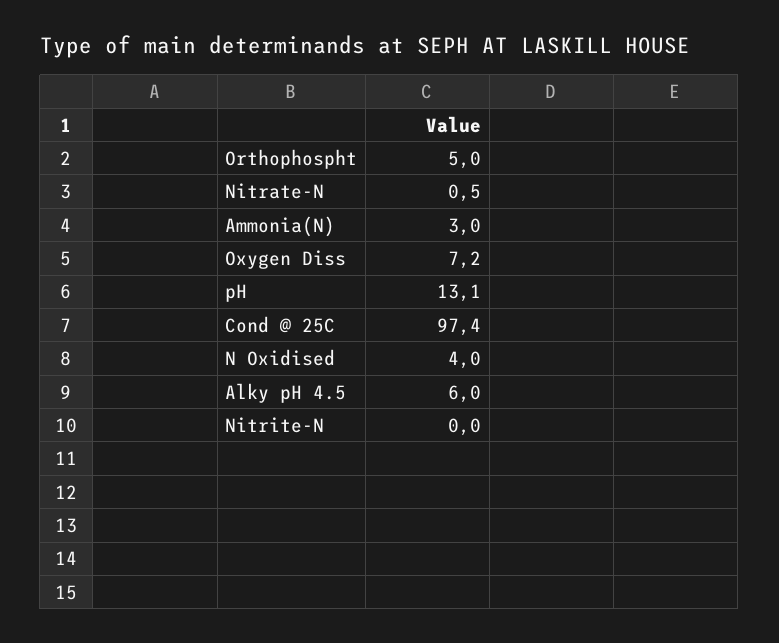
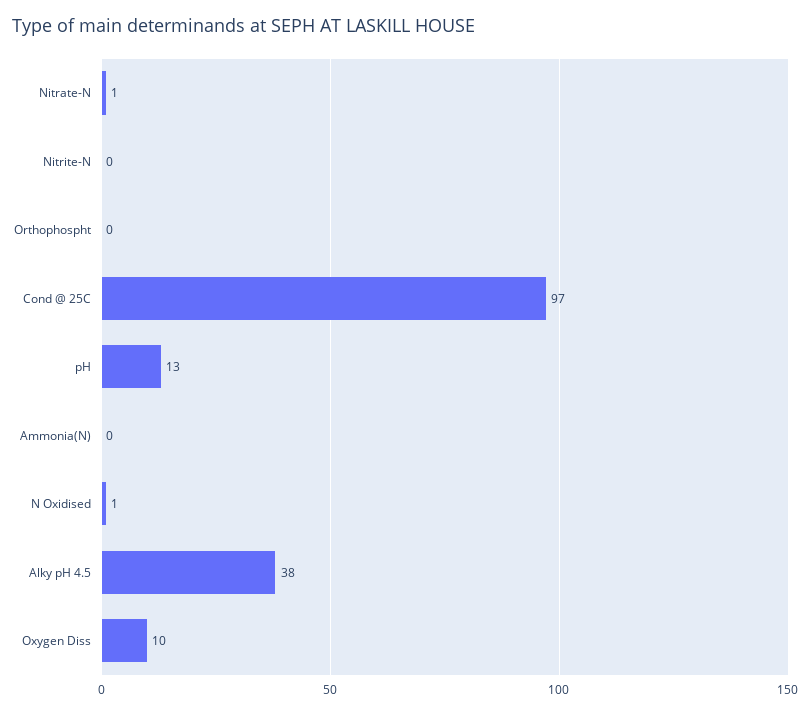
Orthophospht: 5 -> 0
Ammonia(N): 3 -> 0
Oxygen Diss: 7.2 -> 10
N Oxidised: 4 -> 1
Alky pH 4.5: 6 -> 38

